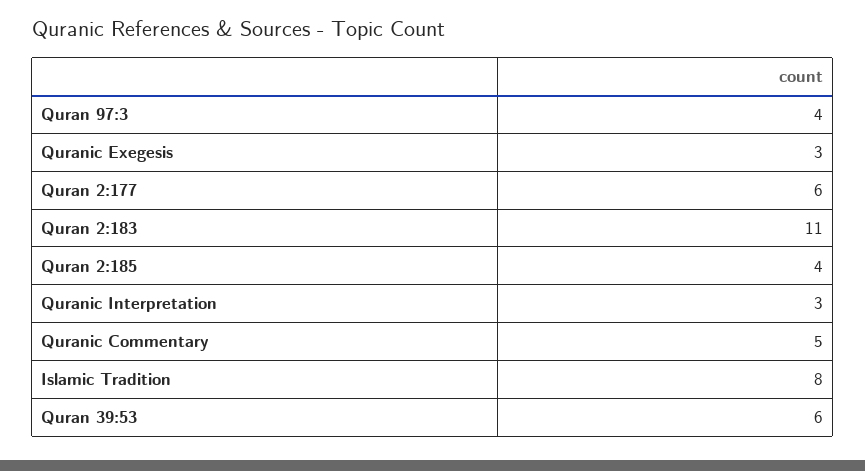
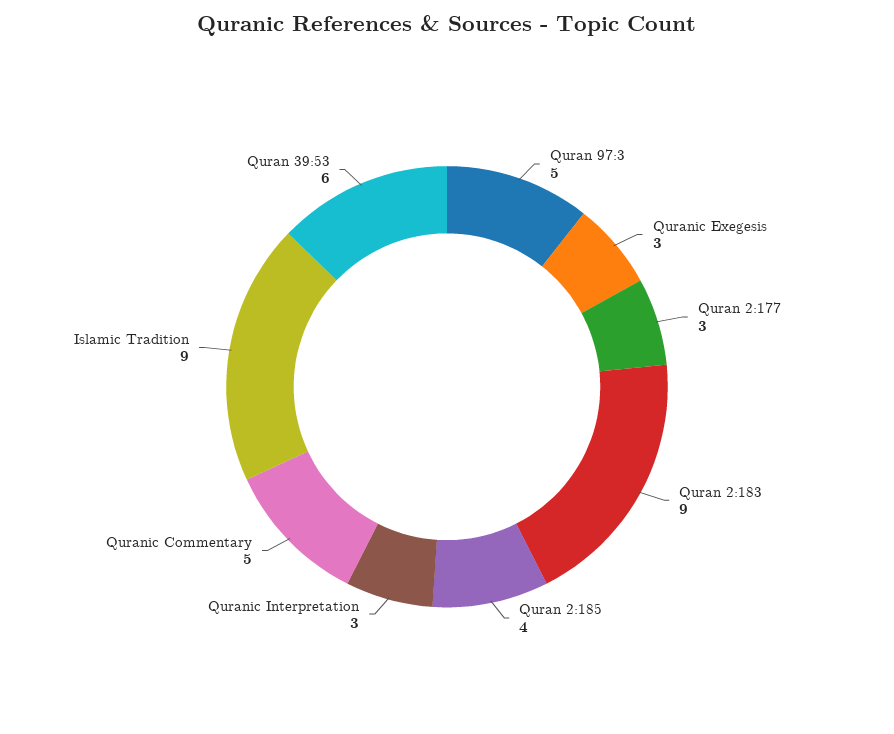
Quran 97:3: 4 -> 5
Quran 2:177: 6 -> 3
Quran 2:183: 11 -> 9
Islamic Tradition: 8 -> 9

